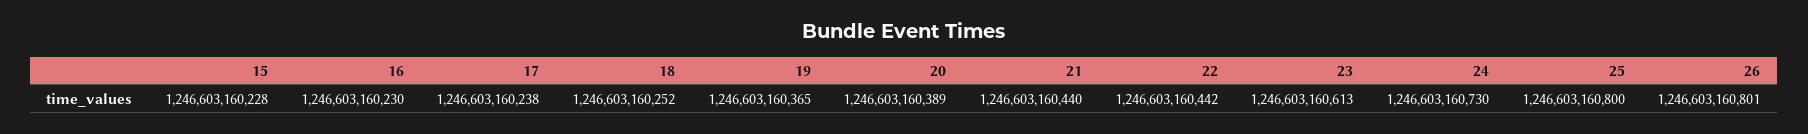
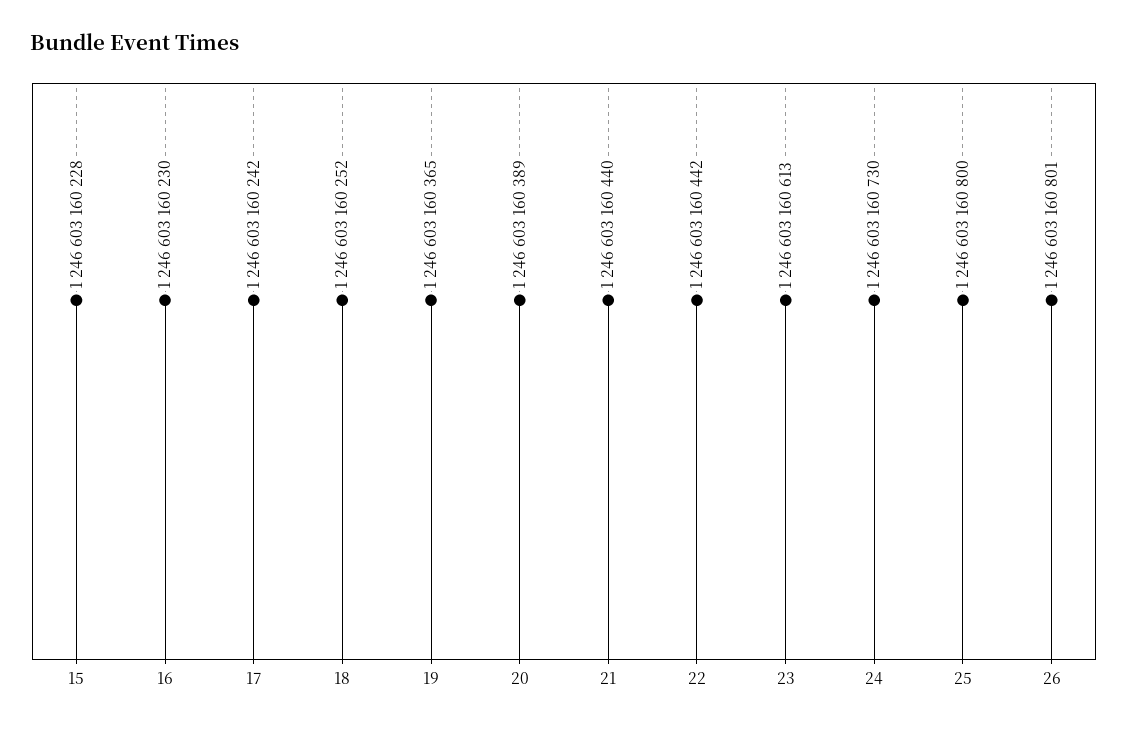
17: 1246603160238 -> 1246603160242

